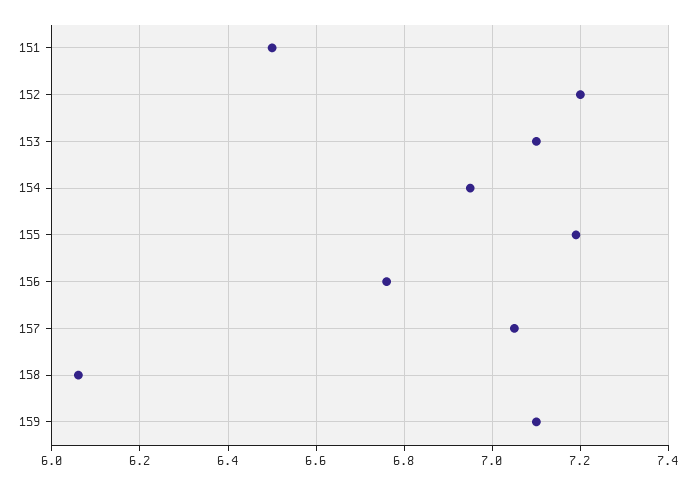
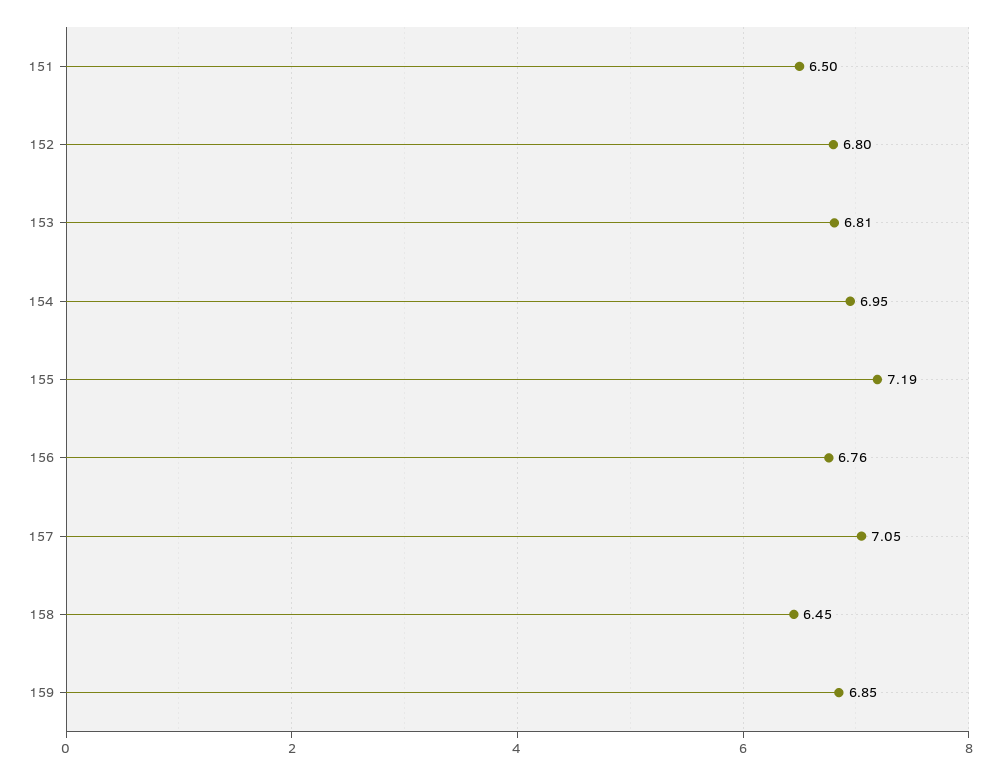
152: 7.2 -> 6.8
153: 7.1 -> 6.81
158: 6.05 -> 6.45
159: 7.1 -> 6.85

